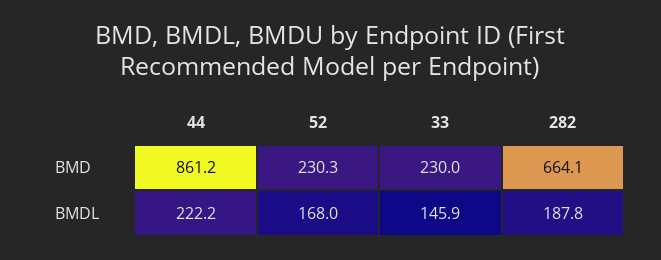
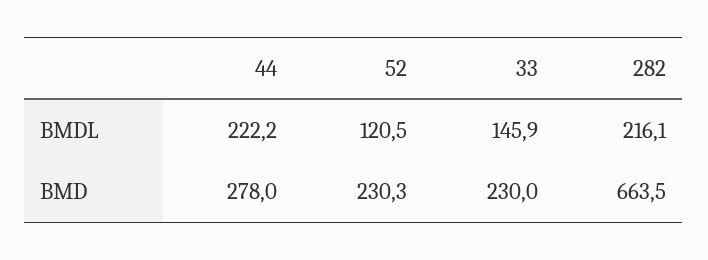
44, BMD: 861.2 -> 278
282, BMD: 664.1 -> 663.5
52, BMDL: 168 -> 120.5
282, BMDL: 187.8 -> 216.1

